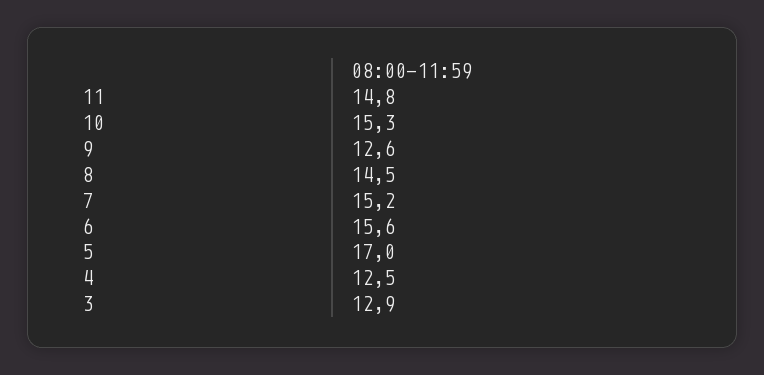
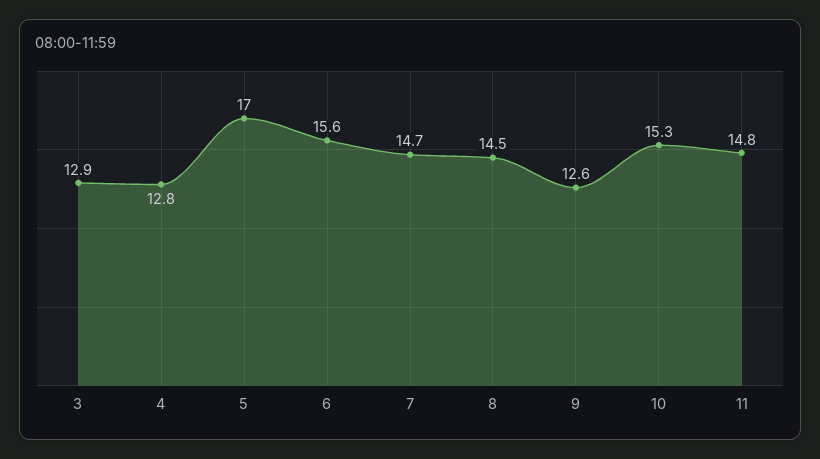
7: 15.2 -> 14.7
4: 12.5 -> 12.8

